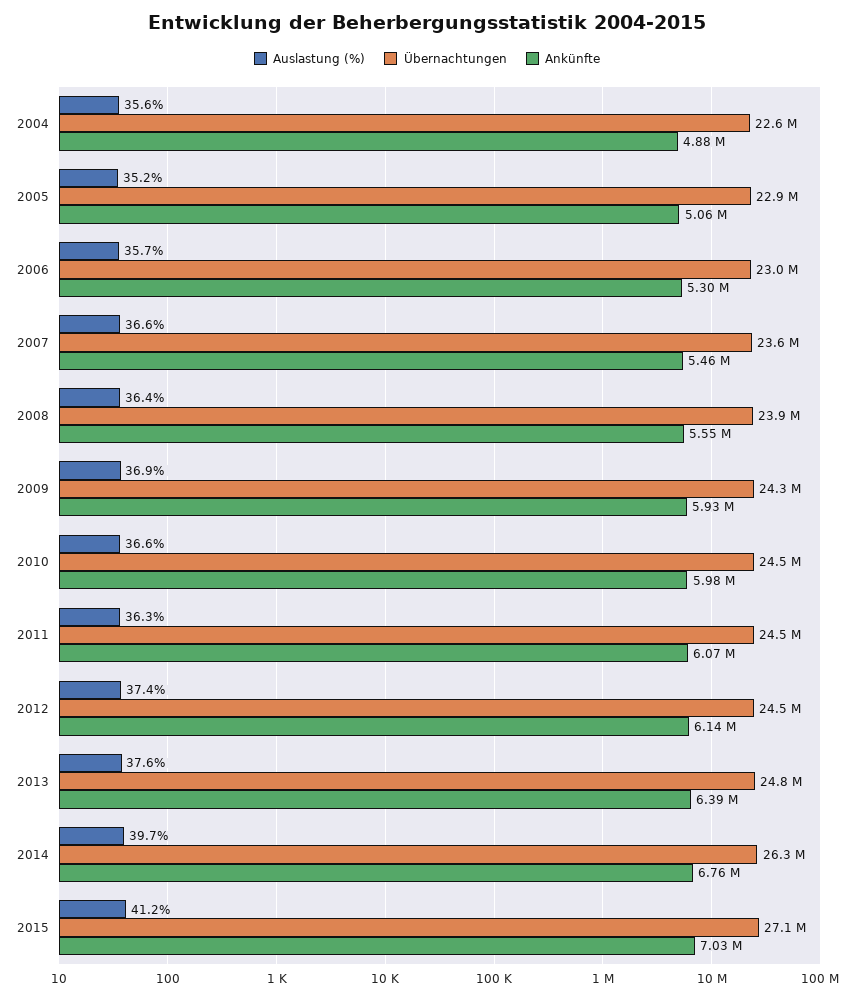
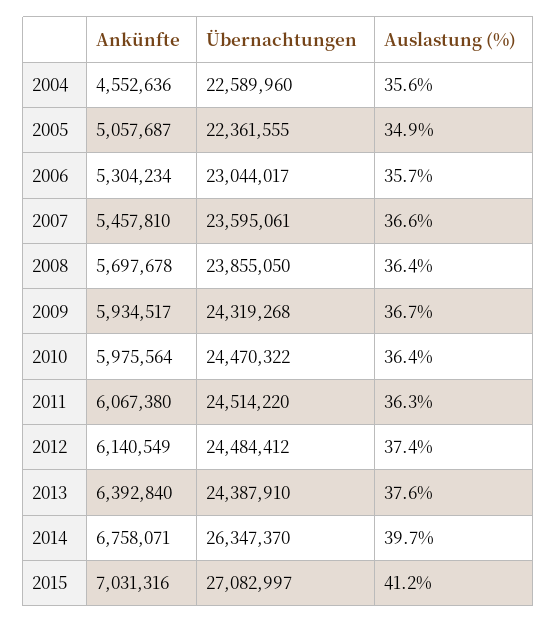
Ankünfte, 2004: 4880000 -> 4552636
Auslastung (%), 2005: 35.2 -> 34.9
Übernachtungen, 2005: 22900000 -> 22361555
Ankünfte, 2008: 5550000 -> 5697678
Auslastung (%), 2009: 36.9 -> 36.7
Auslastung (%), 2010: 36.6 -> 36.4
Übernachtungen, 2013: 24800000 -> 24387910

